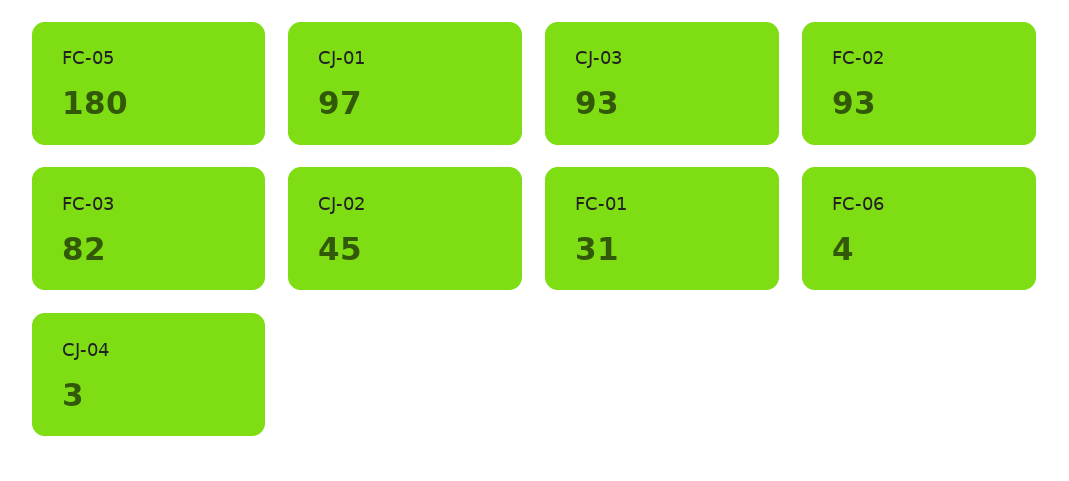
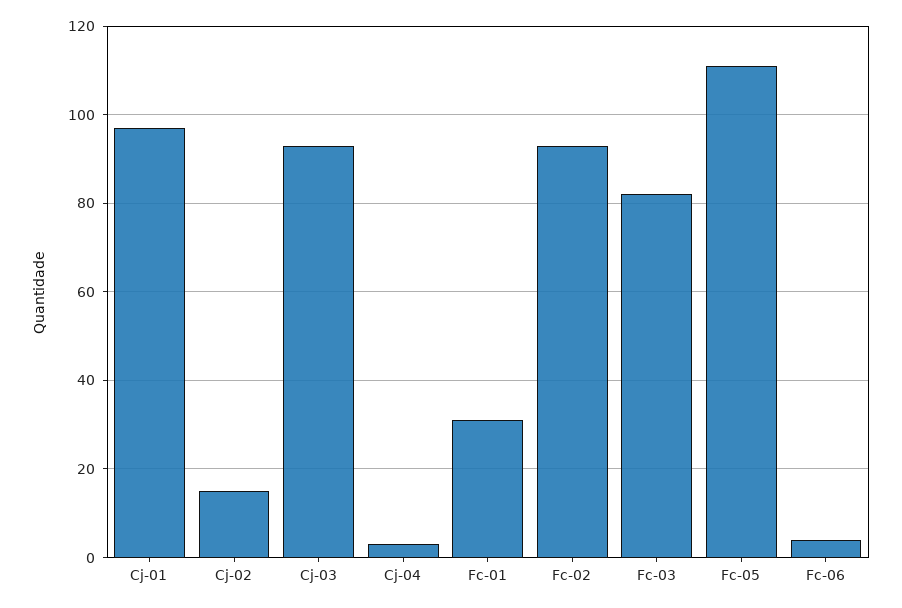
FC-05: 180 -> 110
CJ-02: 45 -> 15

